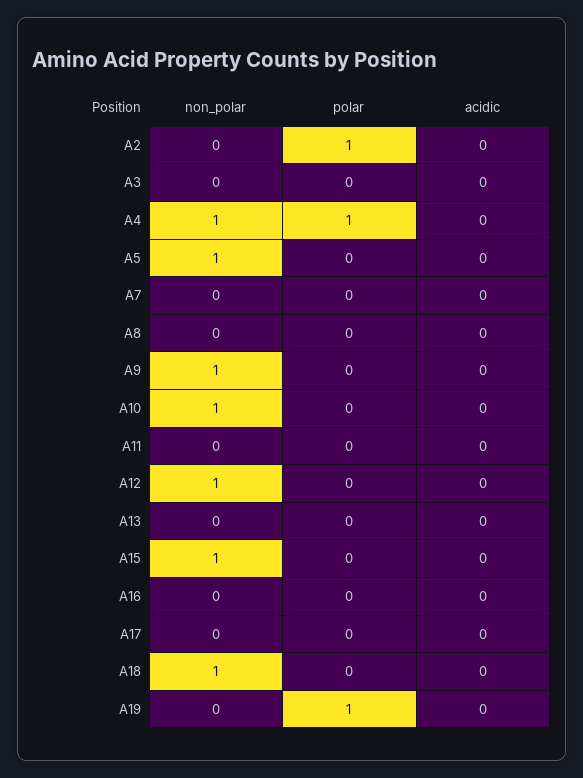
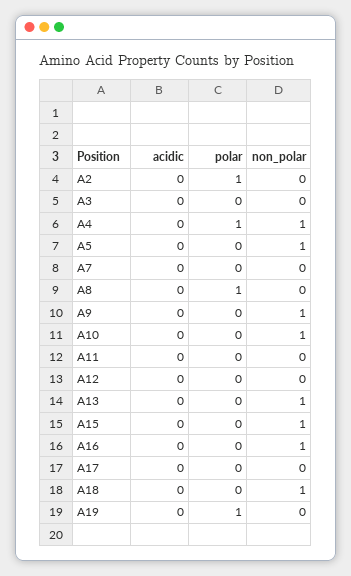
polar, A8: 0 -> 1
non_polar, A12: 1 -> 0
non_polar, A13: 0 -> 1
non_polar, A16: 0 -> 1

